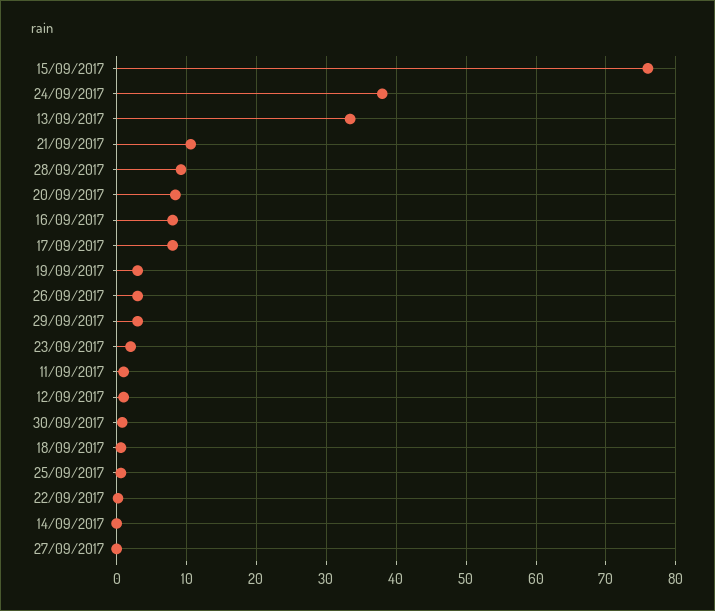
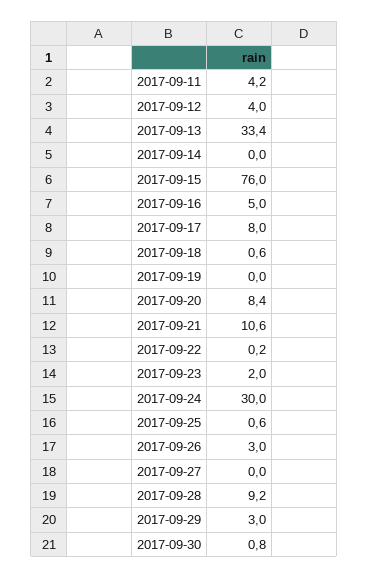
24/09/2017: 38 -> 30
16/09/2017: 8 -> 5
19/09/2017: 3 -> 0
11/09/2017: 1 -> 4.2
12/09/2017: 1 -> 4

